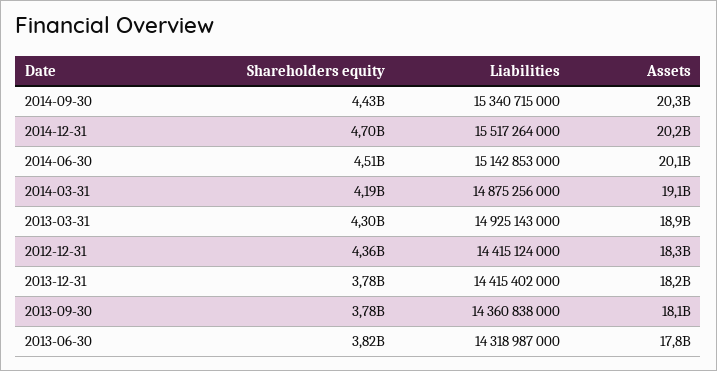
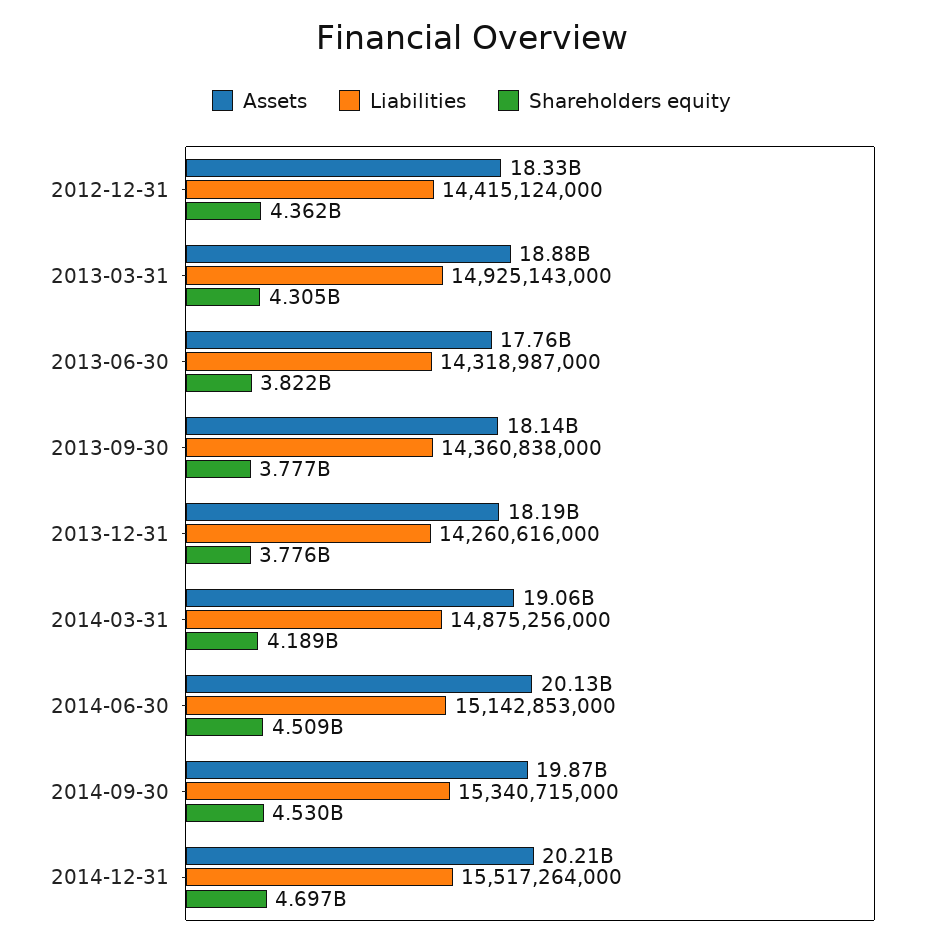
Shareholders equity, 2014-09-30: 4430000000 -> 4530000000
Assets, 2014-09-30: 20300000000 -> 19870000000
Liabilities, 2013-12-31: 14415402000 -> 14260616000

